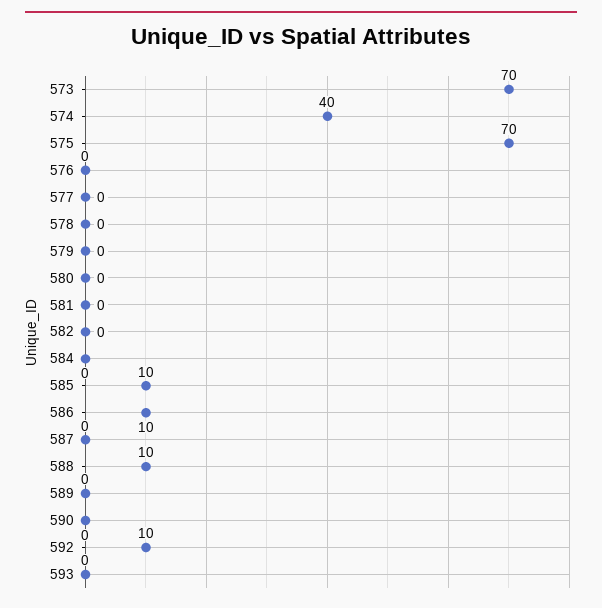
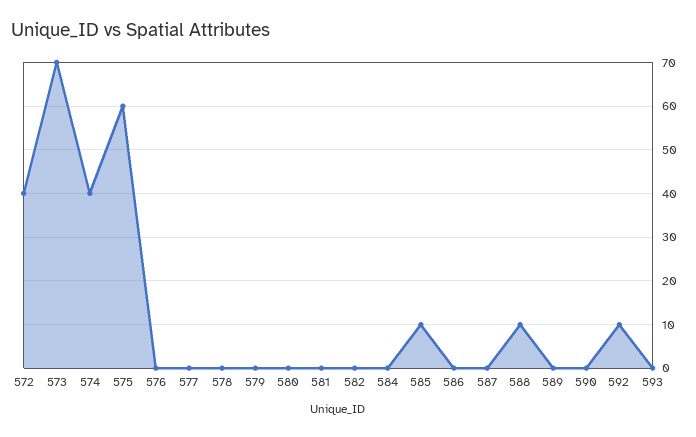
575: 70 -> 60
586: 10 -> 0
572: none -> 40

